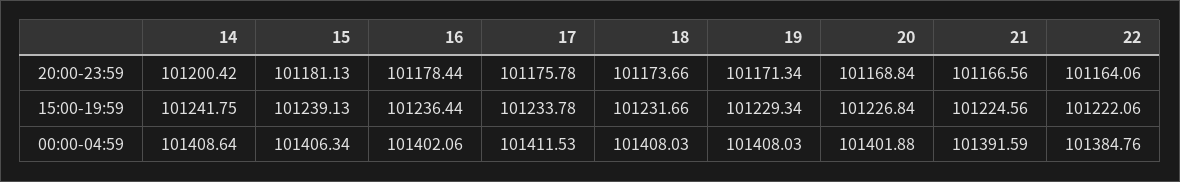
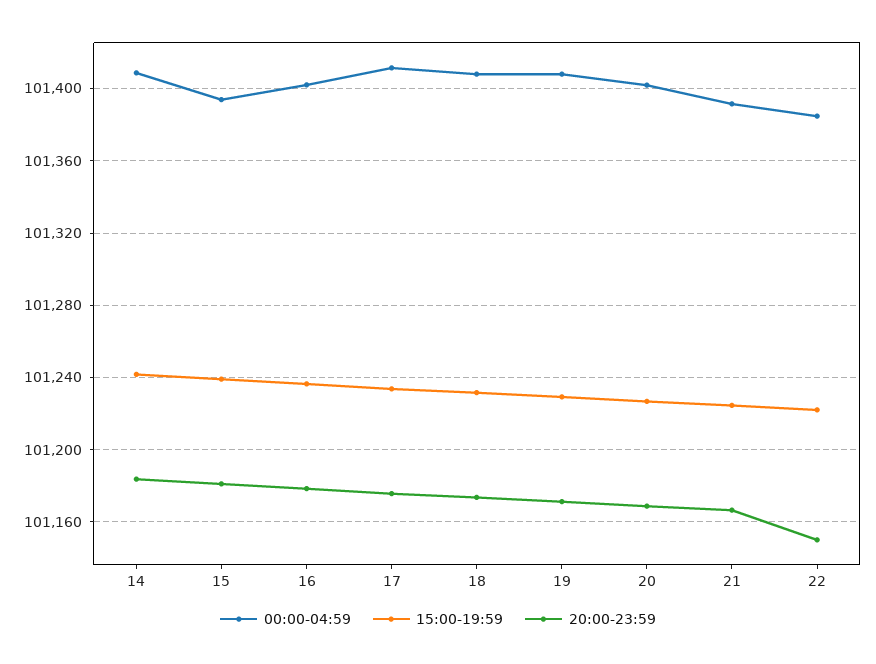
20:00-23:59, 14: 101200.42 -> 101185
20:00-23:59, 22: 101164.06 -> 101150
00:00-04:59, 15: 101406.34 -> 101395

